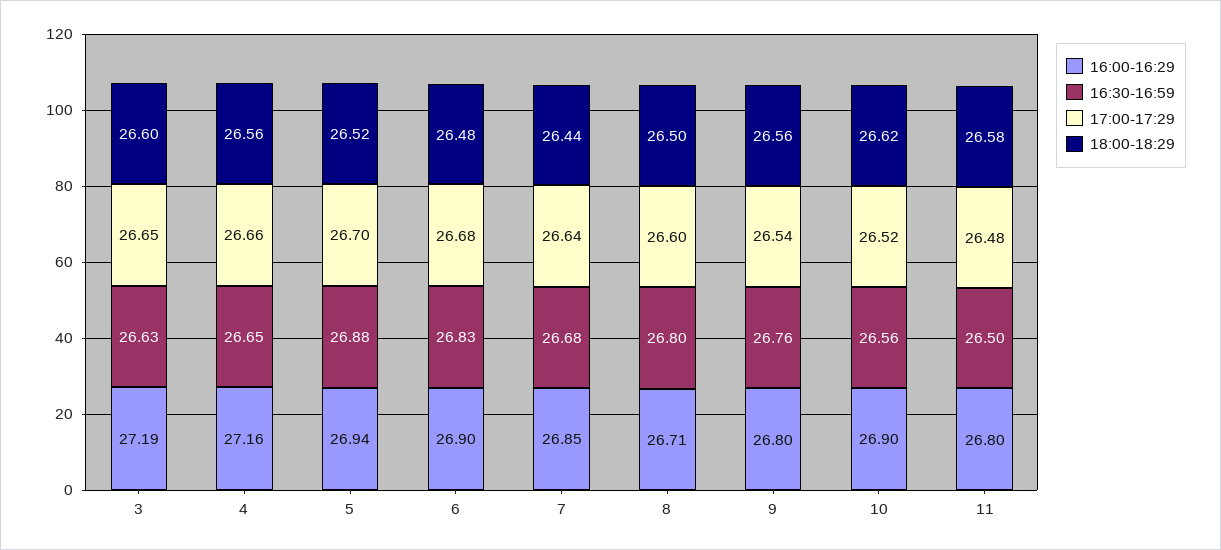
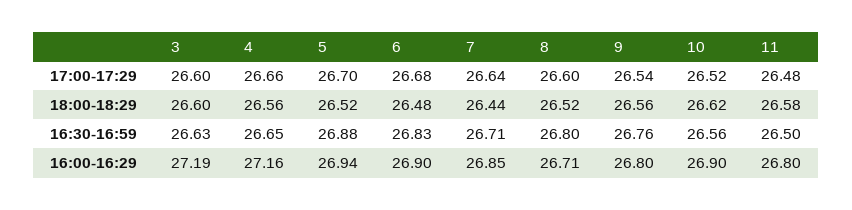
17:00-17:29, 3: 26.65 -> 26.6
16:30-16:59, 7: 26.68 -> 26.71
18:00-18:29, 8: 26.5 -> 26.52

